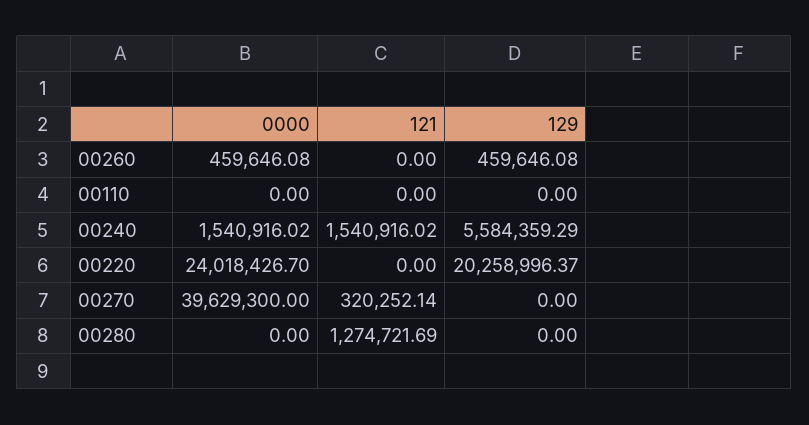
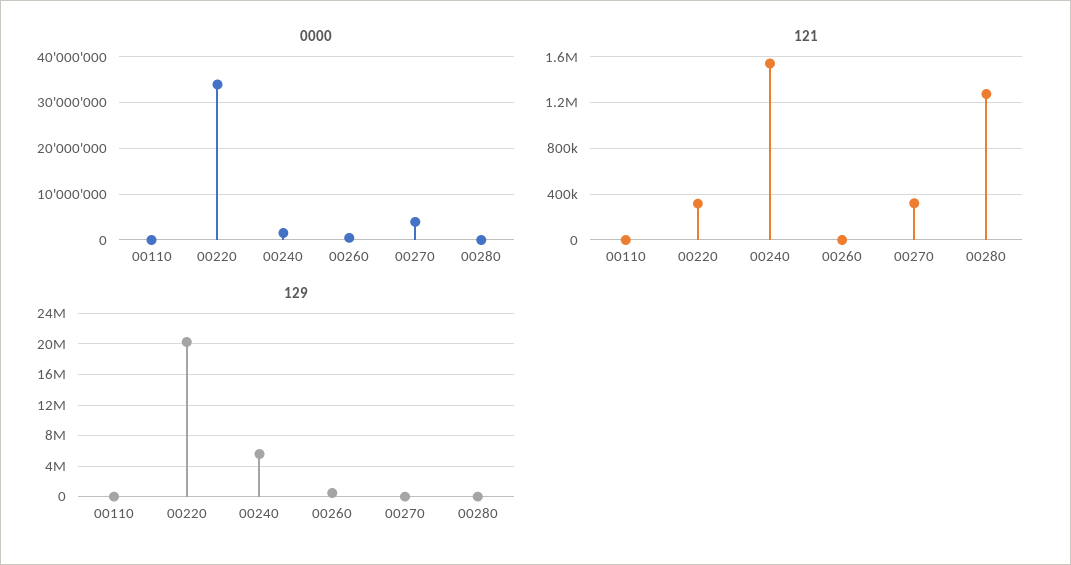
0000, 00220: 24018426.7 -> 34000000
121, 00220: 0 -> 300000
0000, 00270: 39629300 -> 4000000

